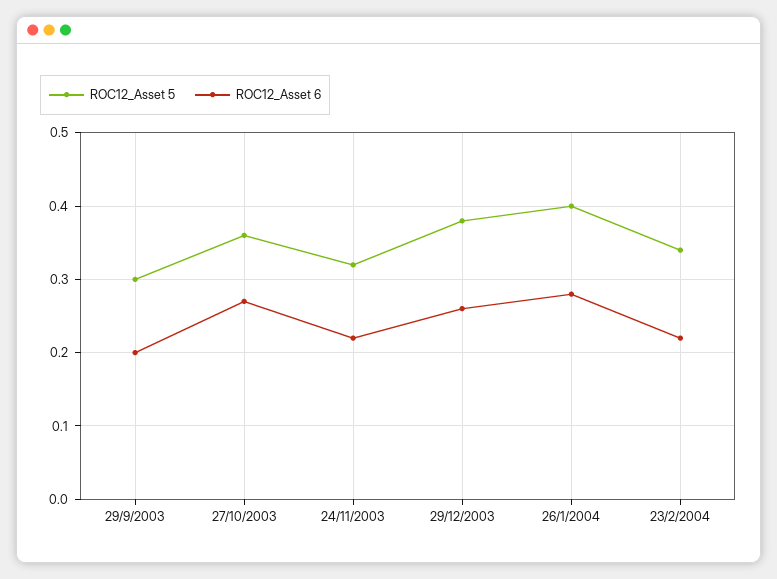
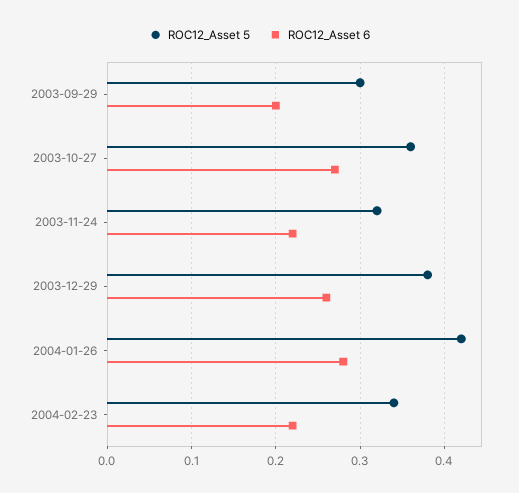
ROC12_Asset 5, 26/1/2004: 0.4 -> 0.42

